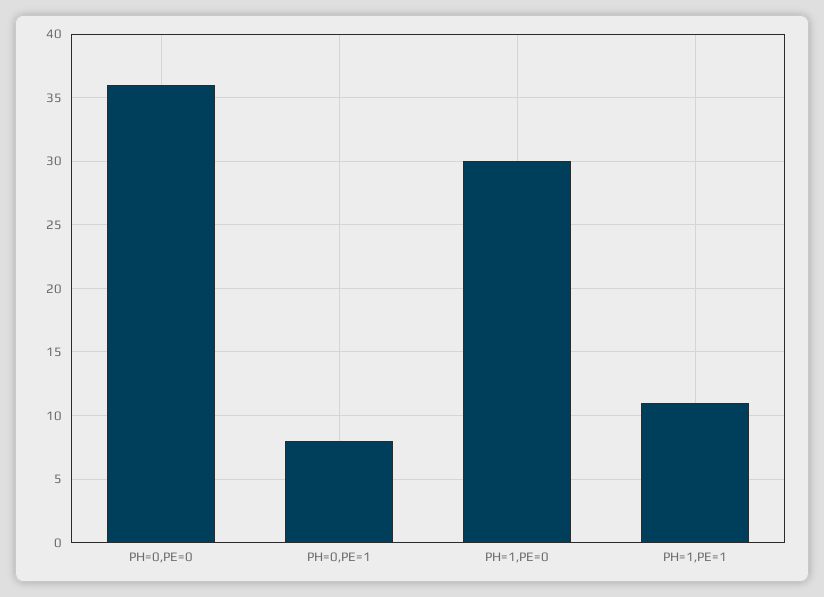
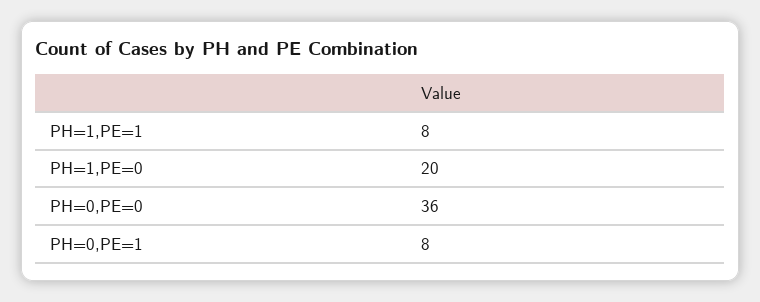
PH=1,PE=0: 30 -> 20
PH=1,PE=1: 11 -> 8

